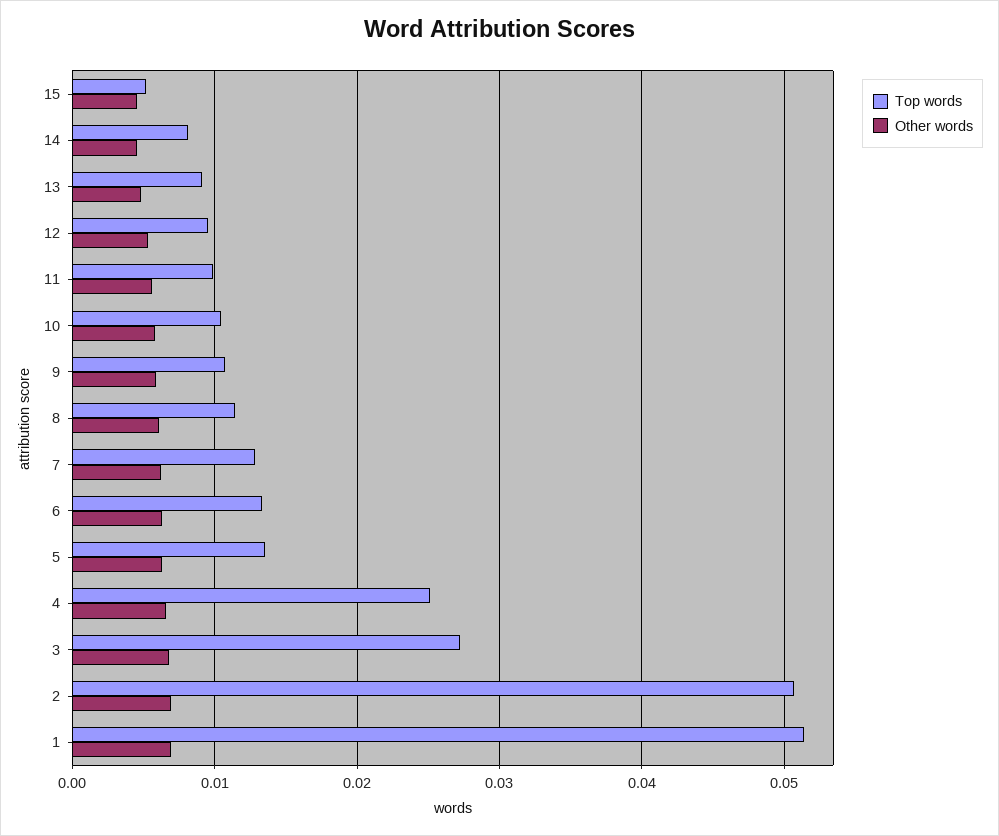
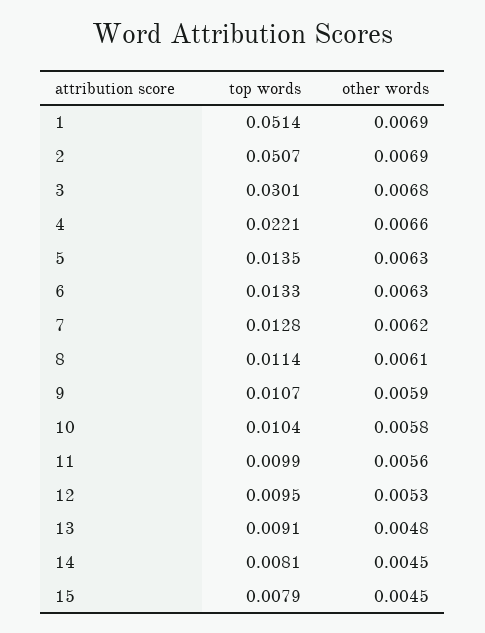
Top words, 15: 0.005 -> 0.0079
Top words, 4: 0.025 -> 0.0221
Top words, 3: 0.027 -> 0.0301

